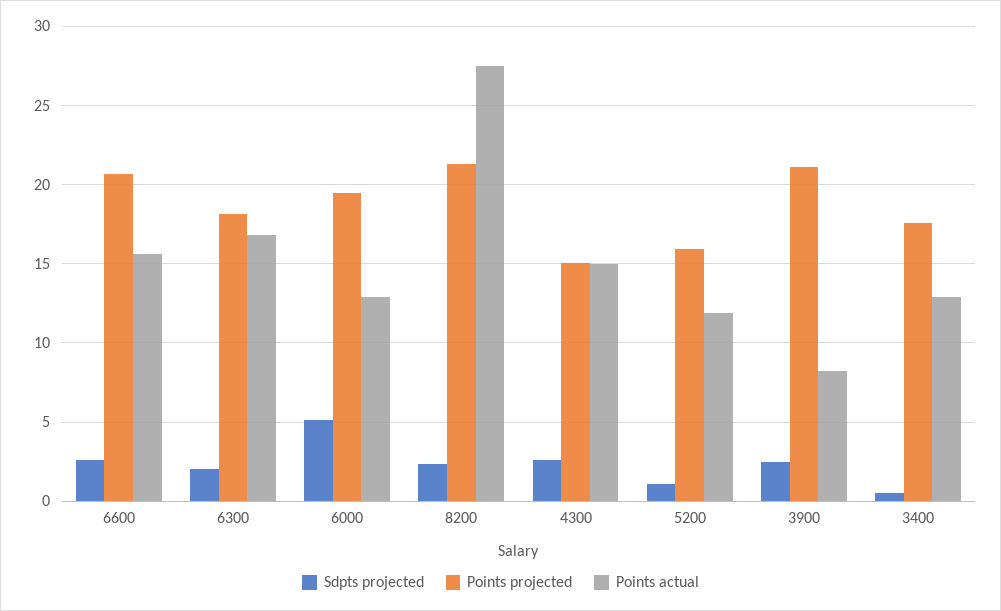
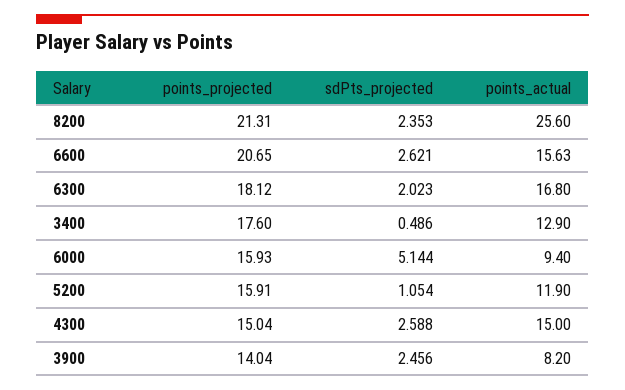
Points projected, 6000: 19.5 -> 15.93
Points actual, 6000: 13 -> 9.4
Points actual, 8200: 27.5 -> 25.6
Points projected, 3900: 21 -> 14.04

